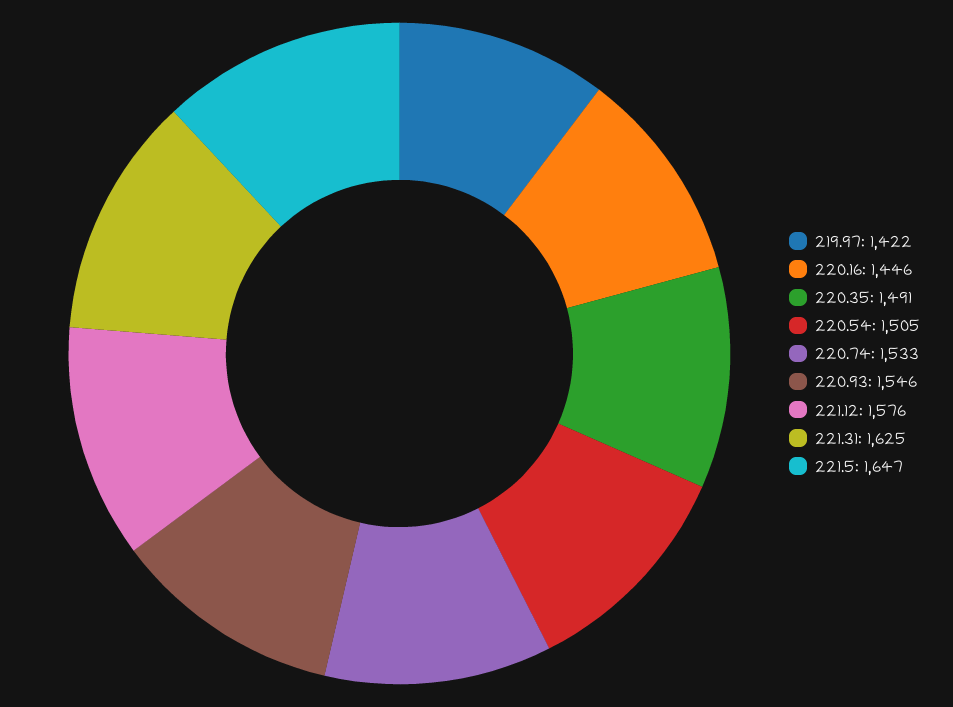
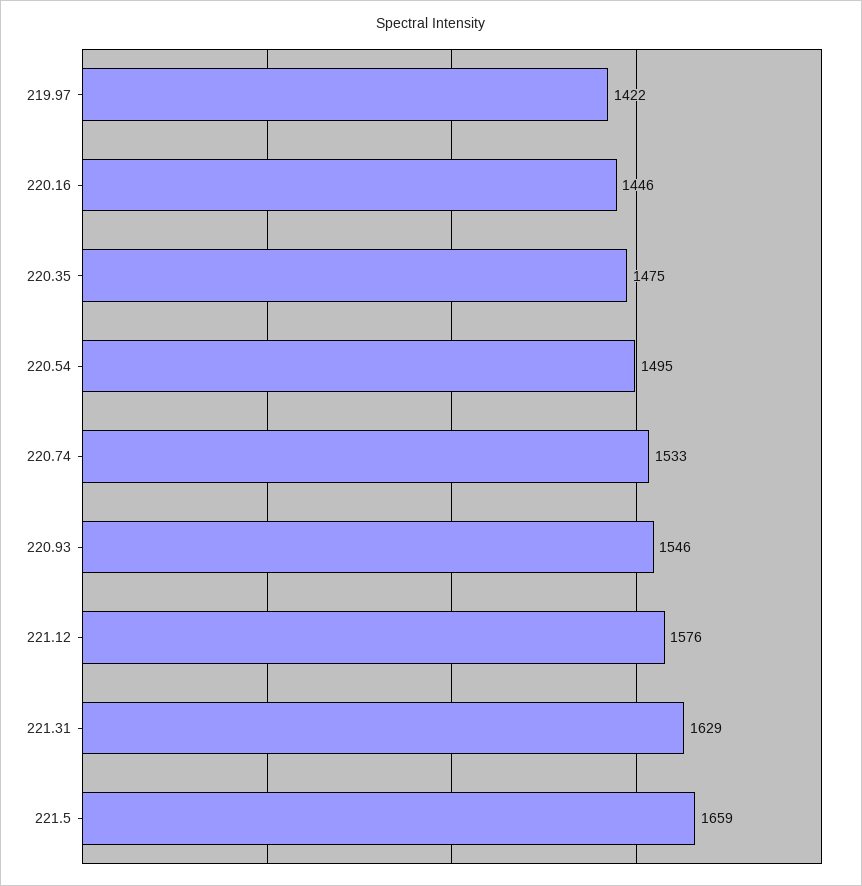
220.35: 1491 -> 1475
220.54: 1505 -> 1495
221.31: 1625 -> 1629
221.5: 1647 -> 1659

